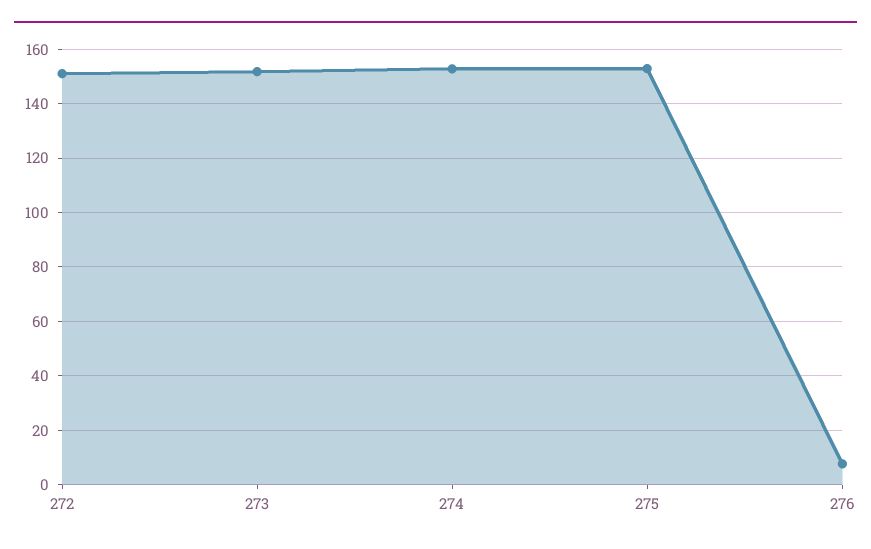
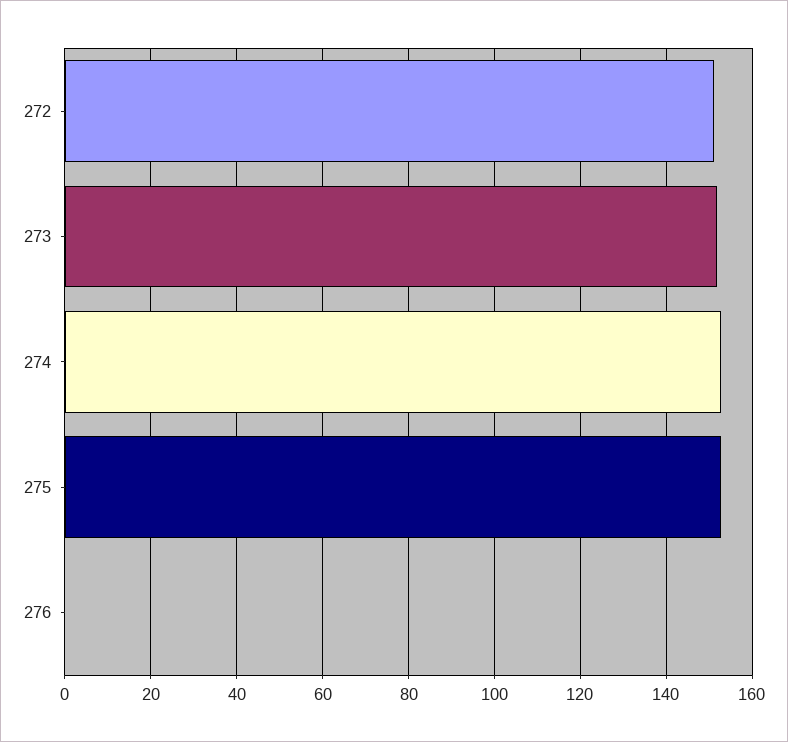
276: 7.5 -> 0

